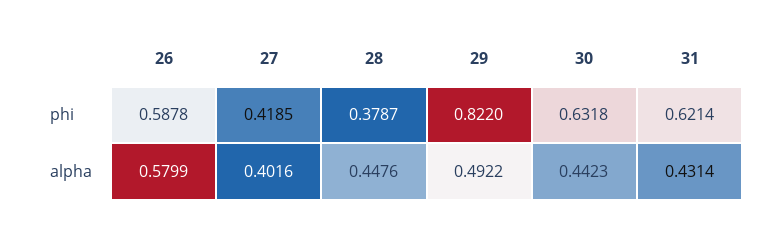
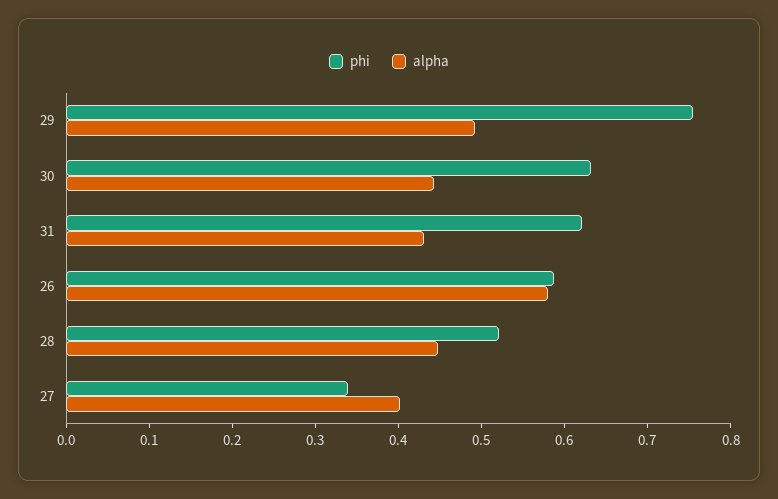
phi, 27: 0.4185 -> 0.34
phi, 28: 0.3787 -> 0.52
phi, 29: 0.822 -> 0.76

